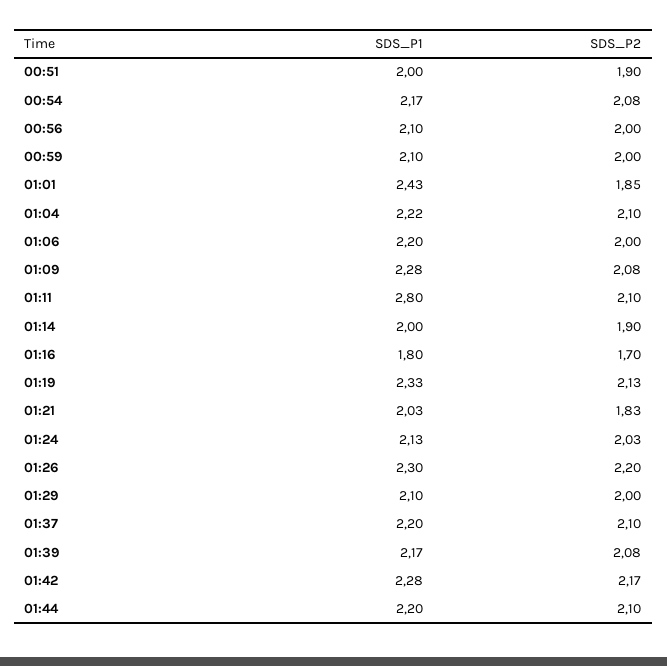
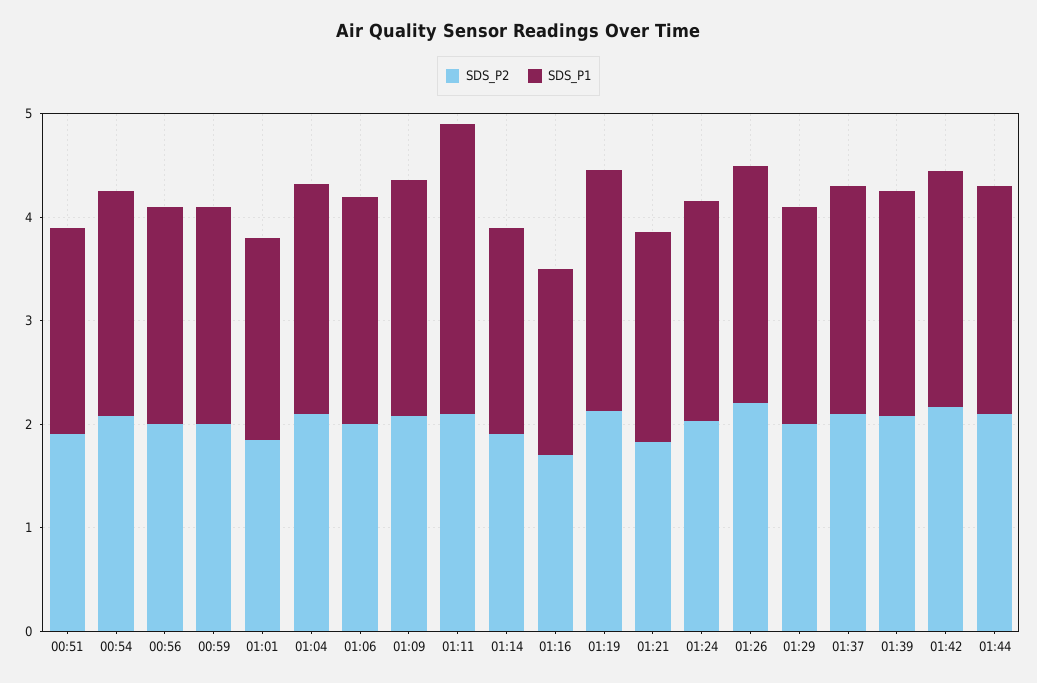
SDS_P1, 01:01: 2.43 -> 2

